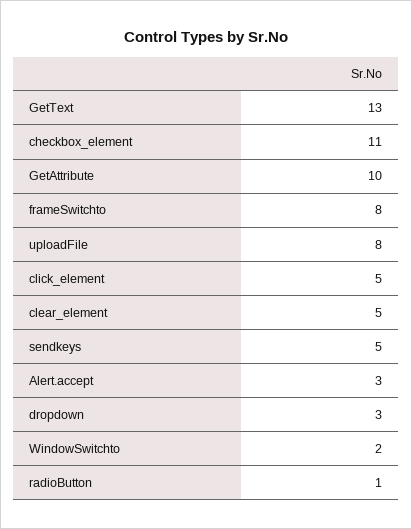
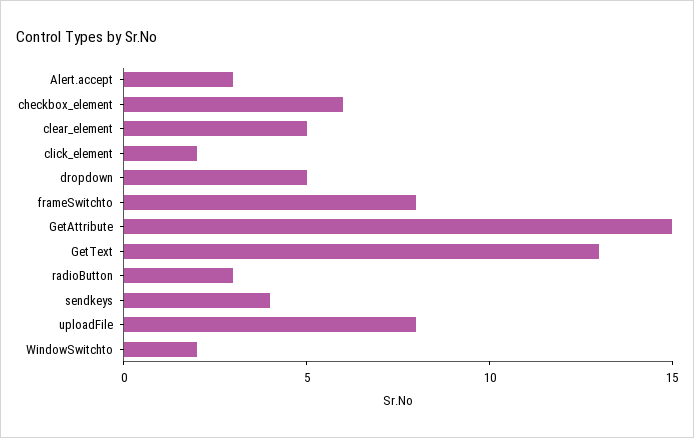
checkbox_element: 11 -> 6
GetAttribute: 10 -> 15
click_element: 5 -> 2
sendkeys: 5 -> 4
dropdown: 3 -> 5
radioButton: 1 -> 3

